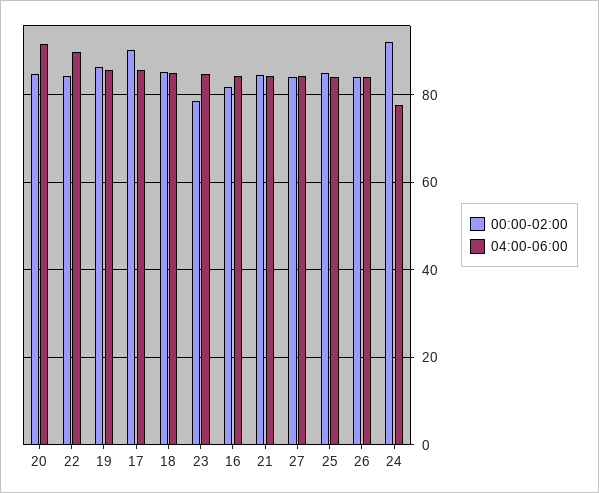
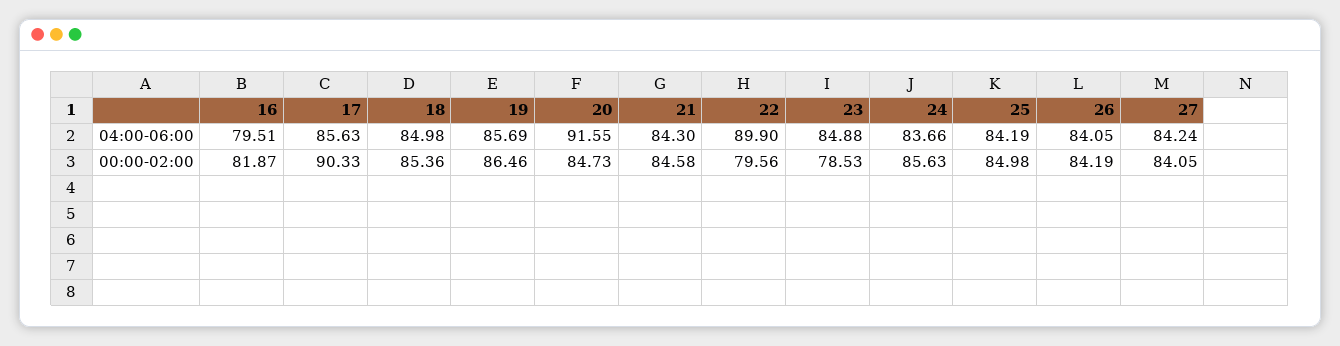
00:00-02:00, 22: 84 -> 79.56
04:00-06:00, 16: 84 -> 79.51
00:00-02:00, 24: 92 -> 85.63
04:00-06:00, 24: 78 -> 83.66

